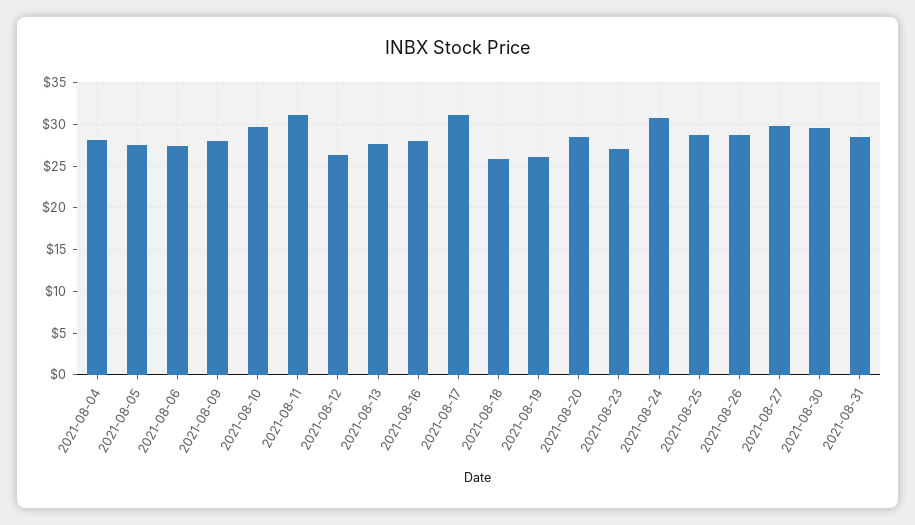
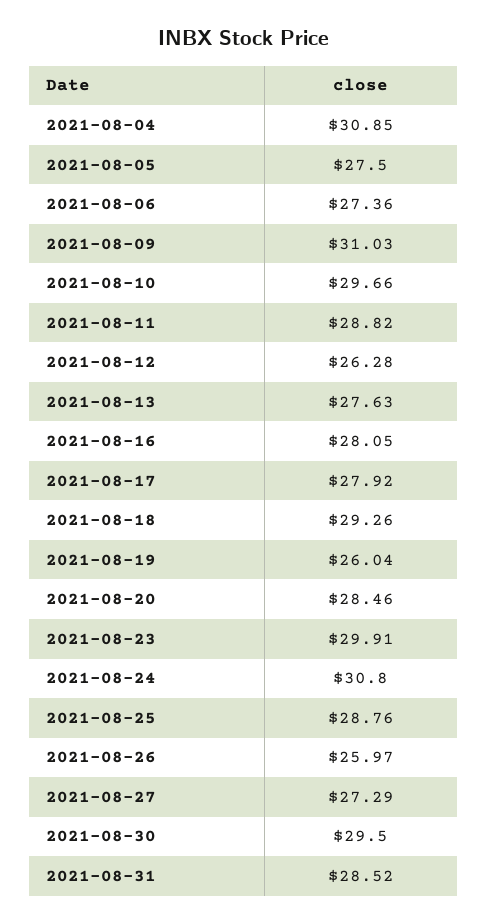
2021-08-04: 28 -> 30.85
2021-08-09: 28 -> 31.03
2021-08-11: 31 -> 28.82
2021-08-17: 31 -> 27.92
2021-08-18: 26 -> 29.26
2021-08-23: 27 -> 29.91
2021-08-26: 29 -> 25.97
2021-08-27: 30 -> 27.29

